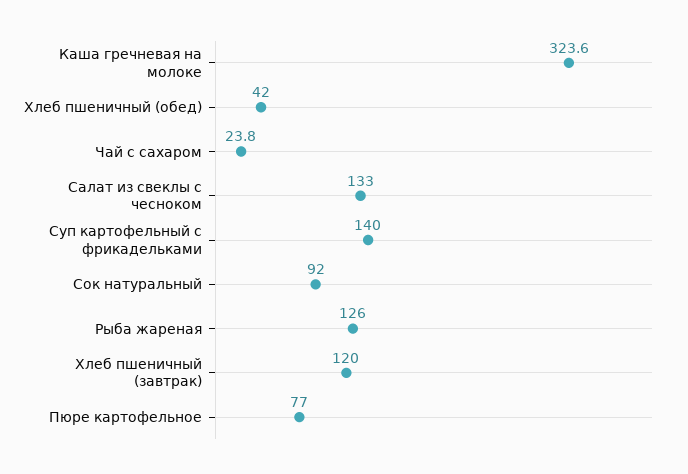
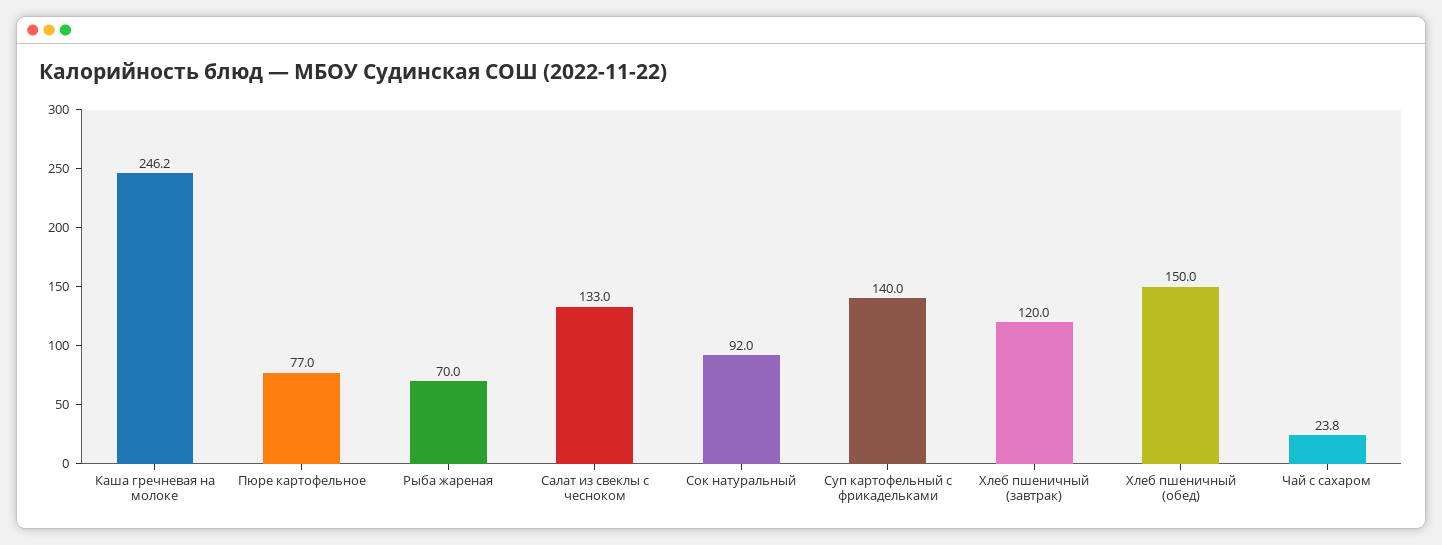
Каша гречневая на молоке: 323.6 -> 246.2
Хлеб пшеничный (обед): 42 -> 150
Рыба жареная: 126 -> 70

